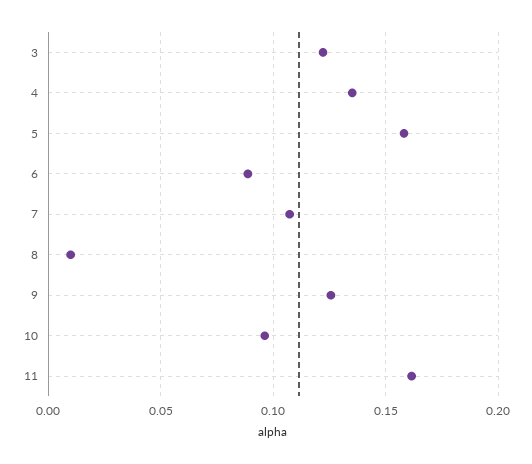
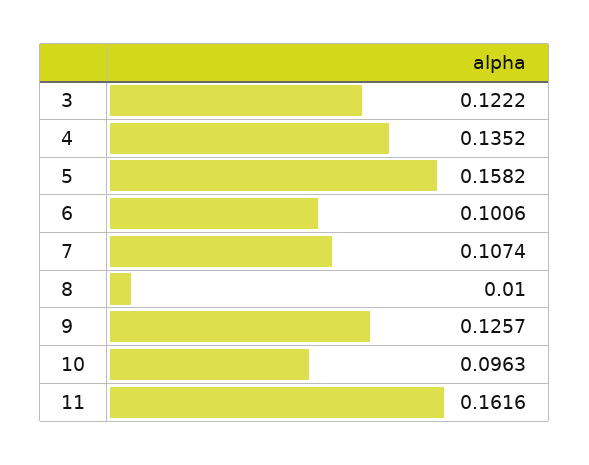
6: 0.09 -> 0.1006

